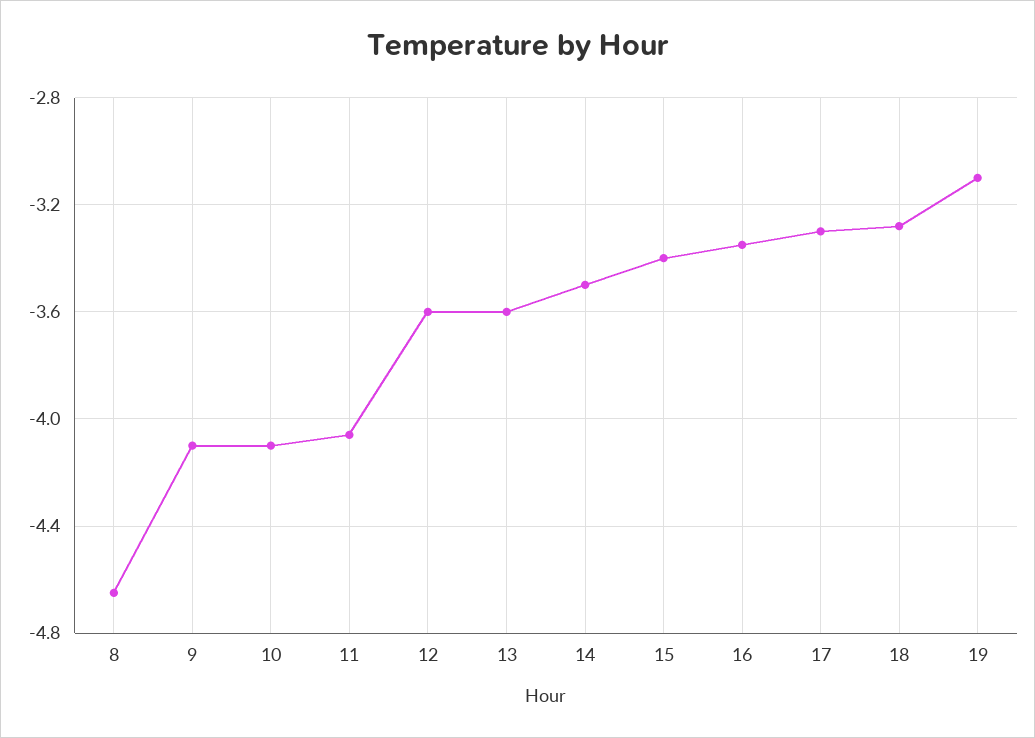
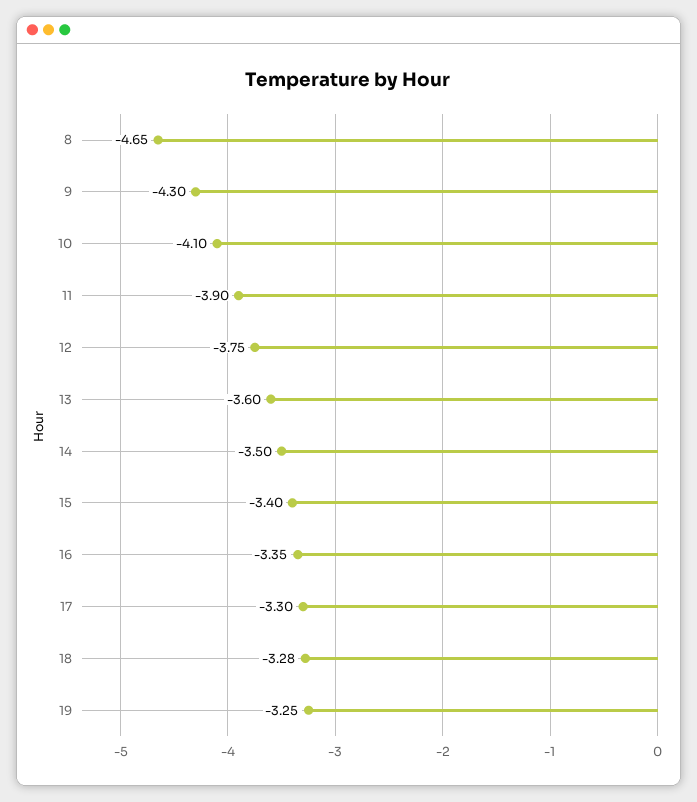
9: -4.1 -> -4.3
11: -4.05 -> -3.9
12: -3.6 -> -3.75
19: -3.1 -> -3.25

